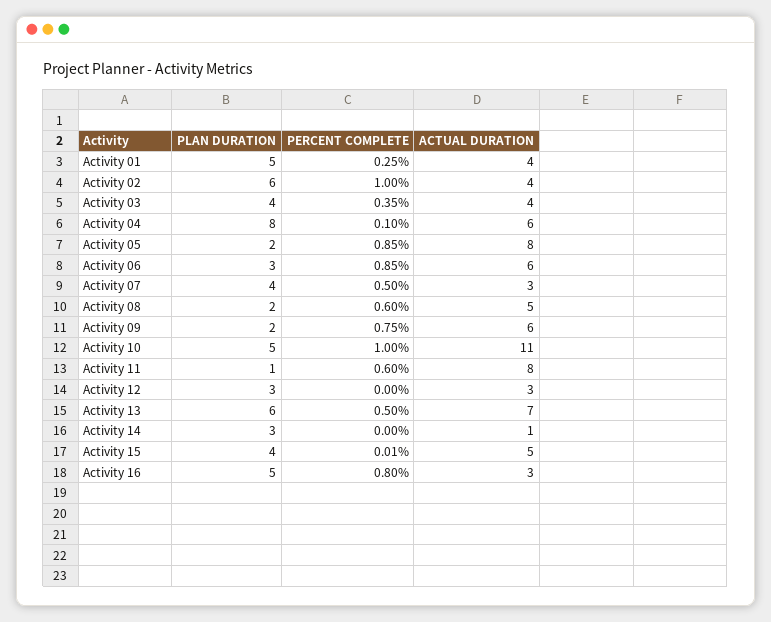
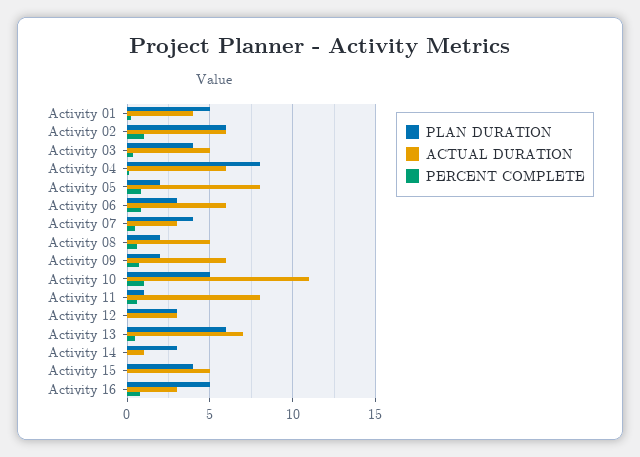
ACTUAL DURATION, Activity 02: 4 -> 6
ACTUAL DURATION, Activity 03: 4 -> 5

